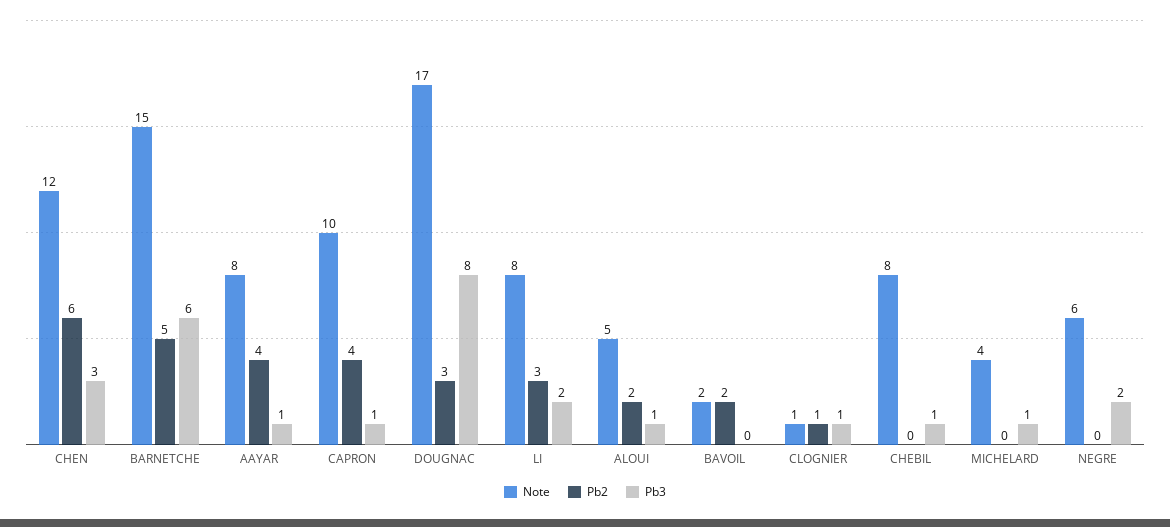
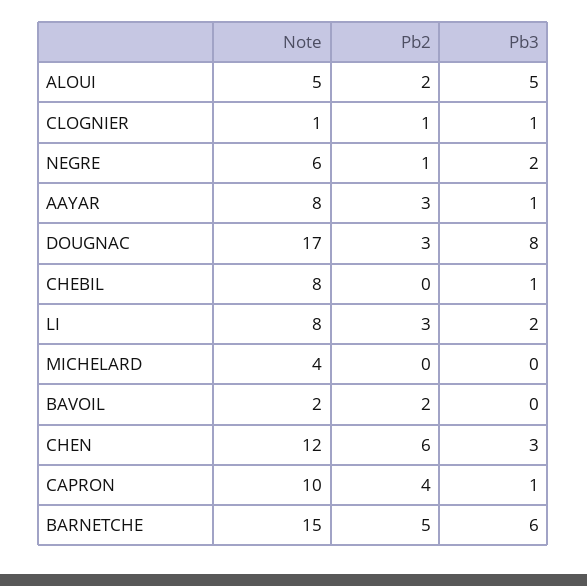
Pb2, AAYAR: 4 -> 3
Pb3, ALOUI: 1 -> 5
Pb3, MICHELARD: 1 -> 0
Pb2, NEGRE: 0 -> 1

